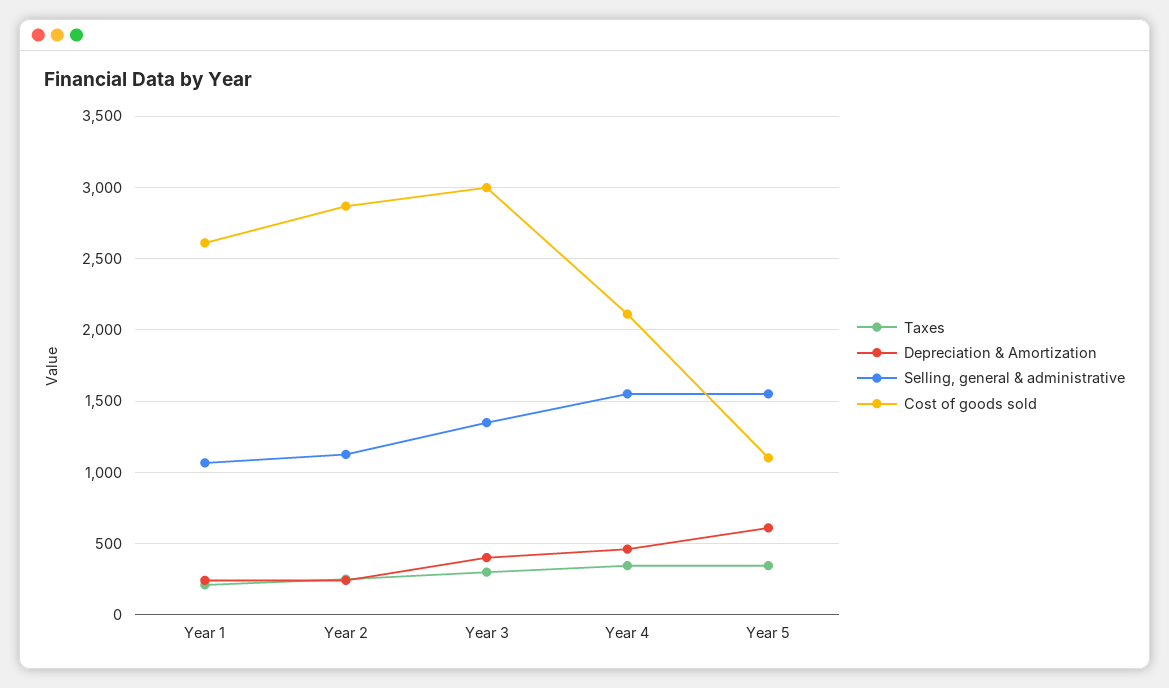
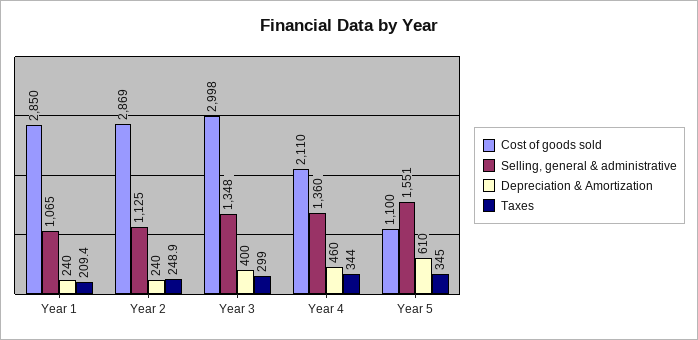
Cost of goods sold, Year 1: 2600 -> 2850
Selling, general & administrative, Year 4: 1550 -> 1360

